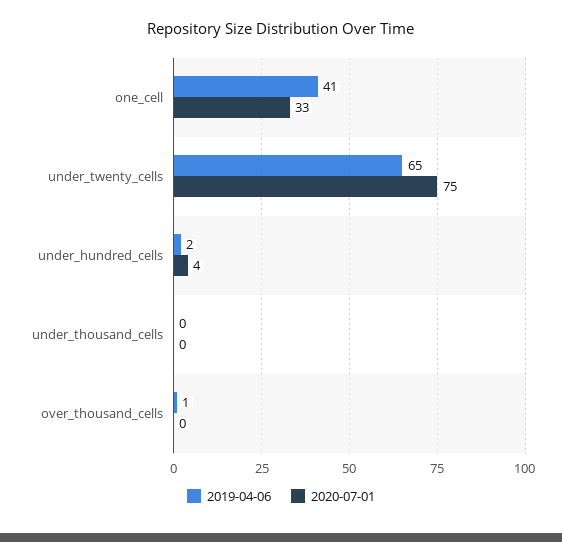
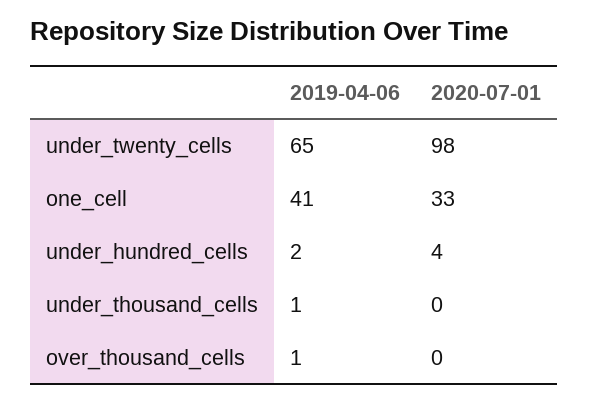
2020-07-01, under_twenty_cells: 75 -> 98
2019-04-06, under_thousand_cells: 0 -> 1

